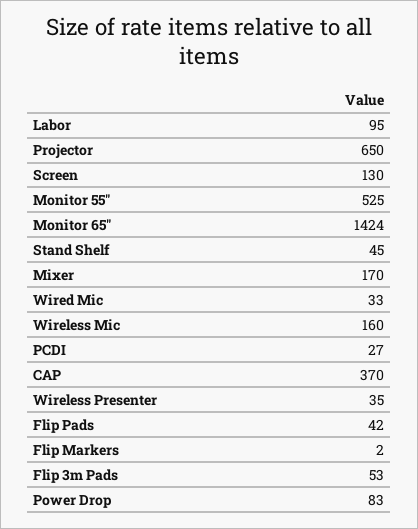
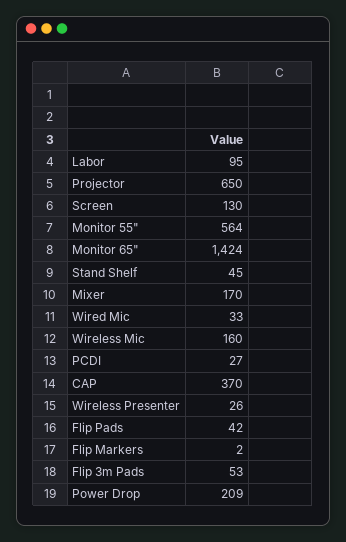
Monitor 55": 525 -> 564
Wireless Presenter: 35 -> 26
Power Drop: 83 -> 209

